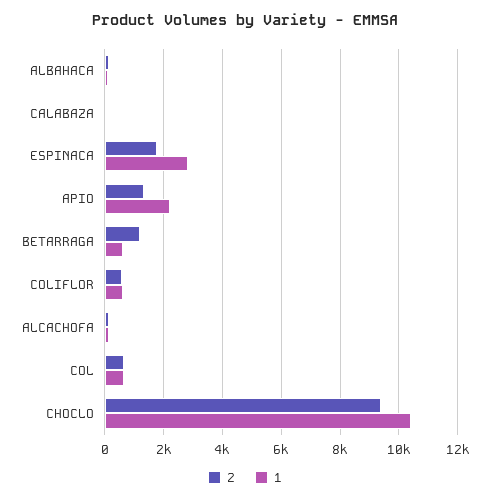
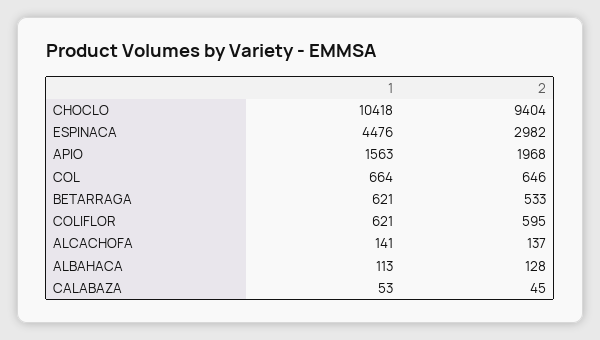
2, ESPINACA: 1750 -> 2982
1, ESPINACA: 2750 -> 4476
2, APIO: 1250 -> 1968
1, APIO: 2250 -> 1563
2, BETARRAGA: 1250 -> 533

